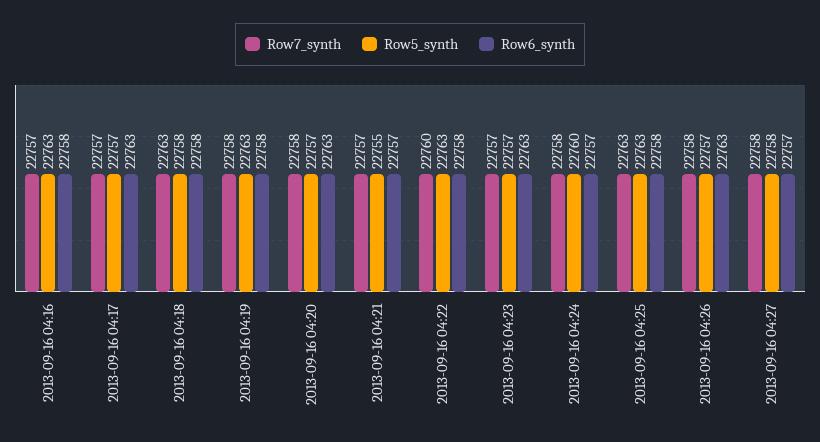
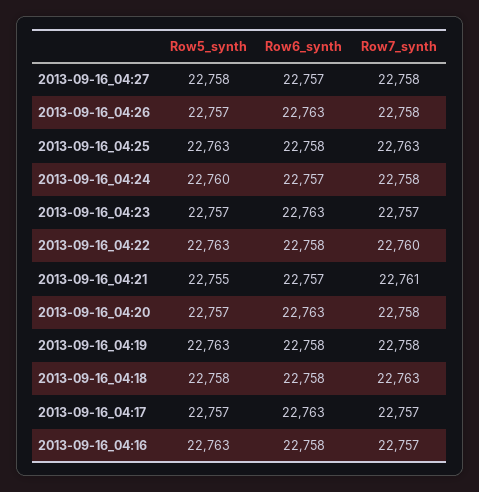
Row7_synth, 2013-09-16 04:21: 22757 -> 22761

